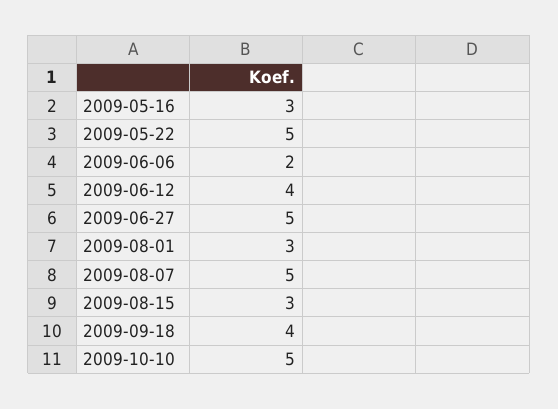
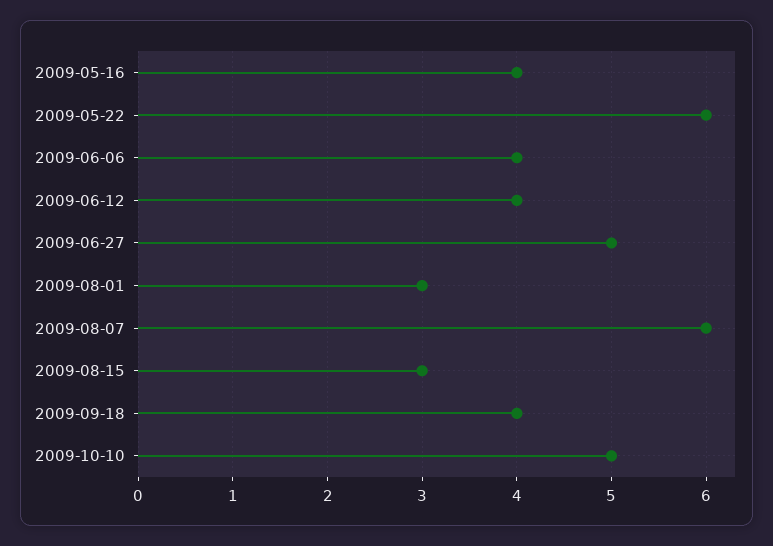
2009-05-16: 3 -> 4
2009-05-22: 5 -> 6
2009-06-06: 2 -> 4
2009-08-07: 5 -> 6

